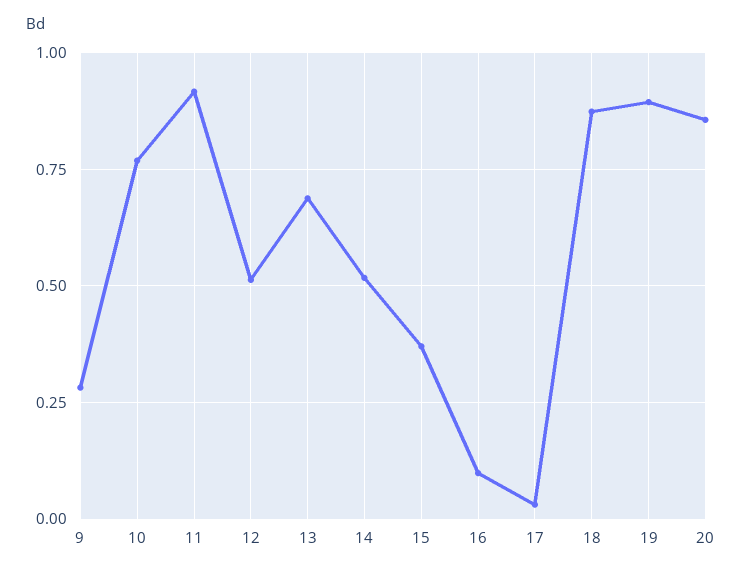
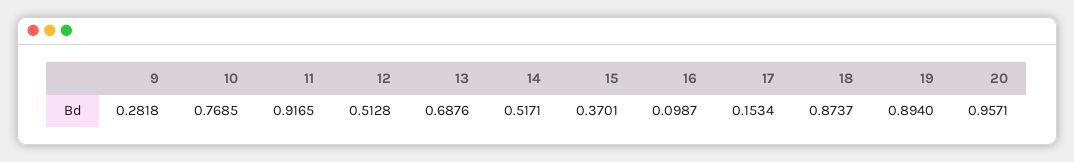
17: 0.025 -> 0.1534
20: 0.85 -> 0.9571

